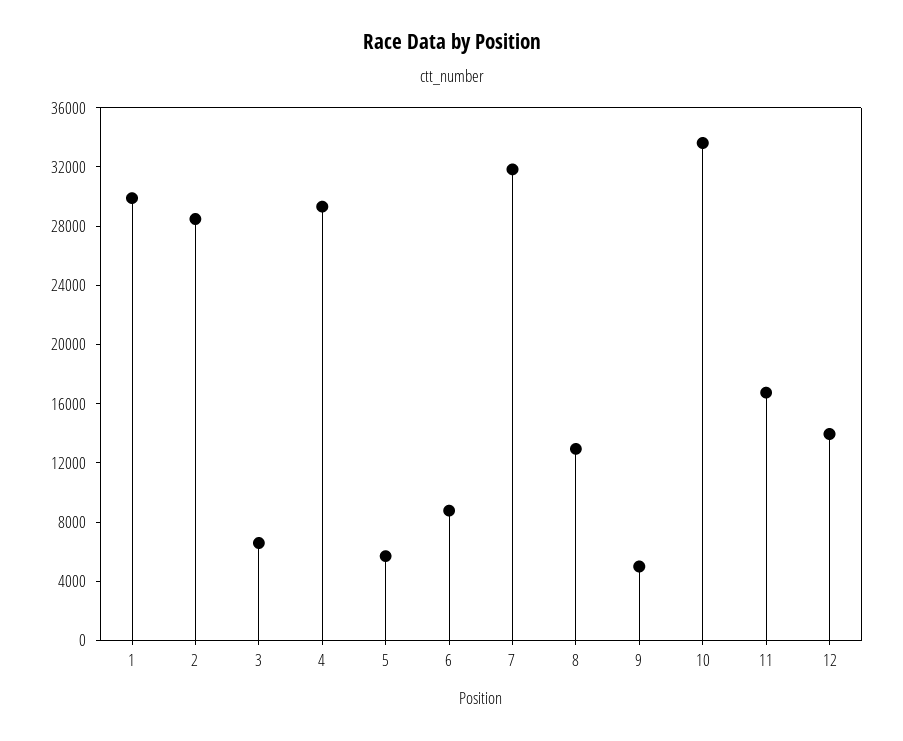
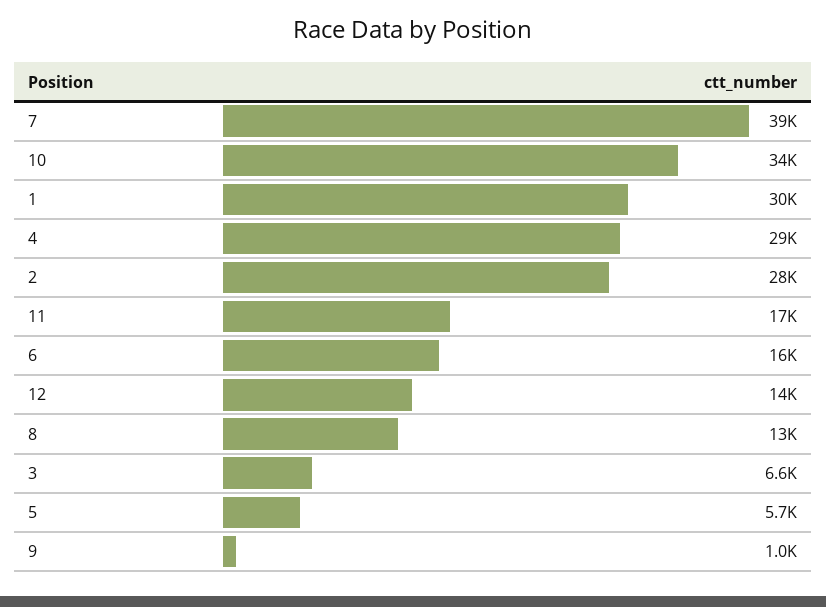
6: 9000 -> 16000
7: 32000 -> 39000
9: 5000 -> 1000

